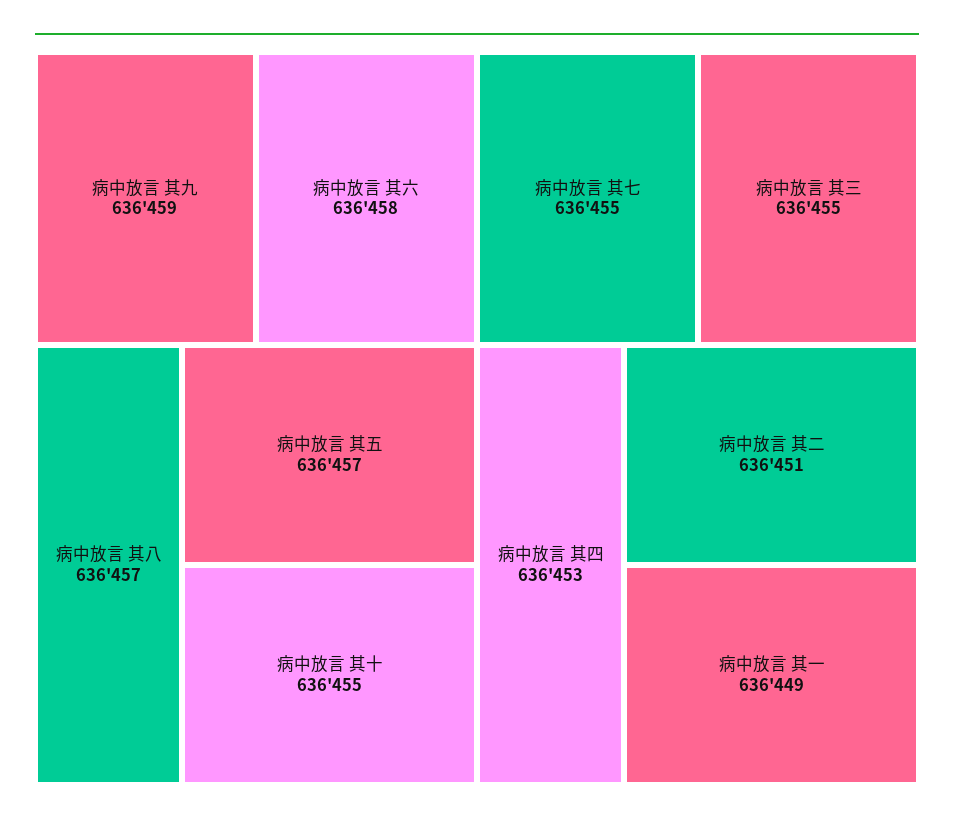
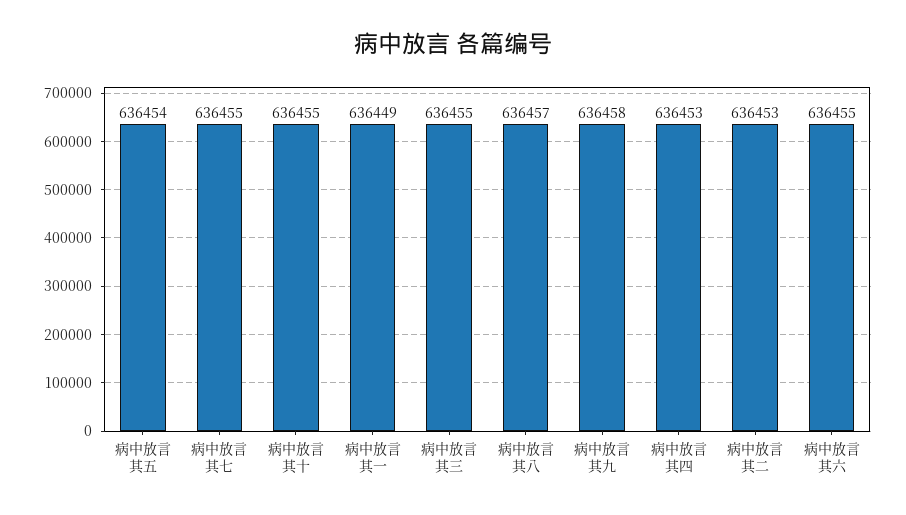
病中放言 其九: 636459 -> 636458
病中放言 其六: 636458 -> 636455
病中放言 其五: 636457 -> 636454
病中放言 其二: 636451 -> 636453

